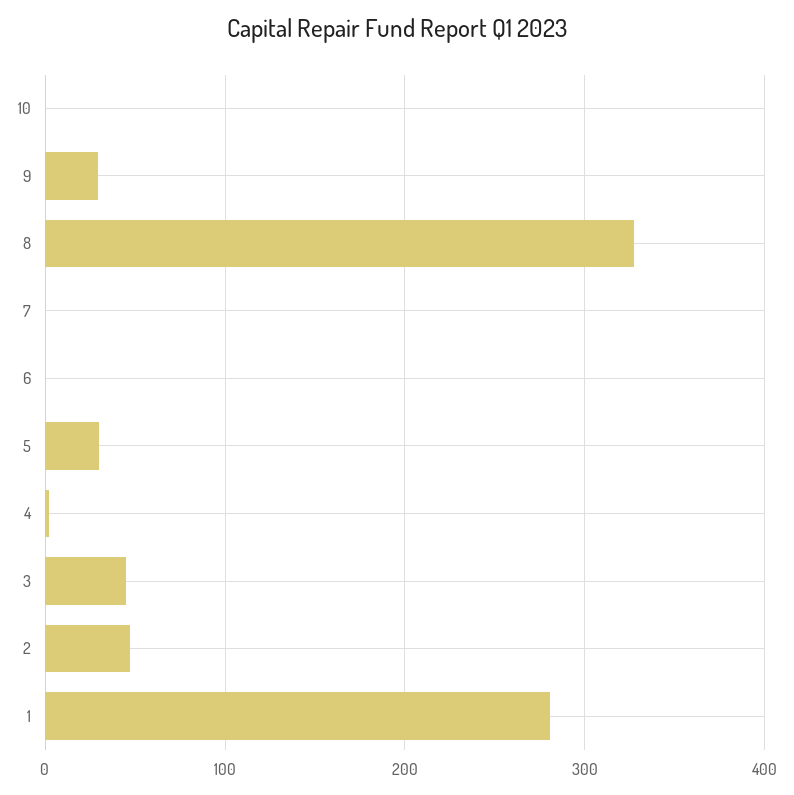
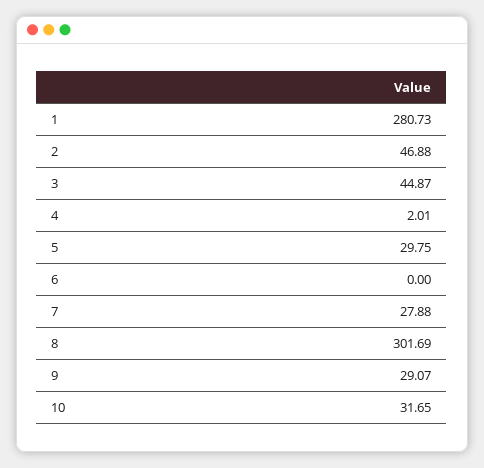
10: 0 -> 31.65
8: 330 -> 301.69
7: 0 -> 27.88

